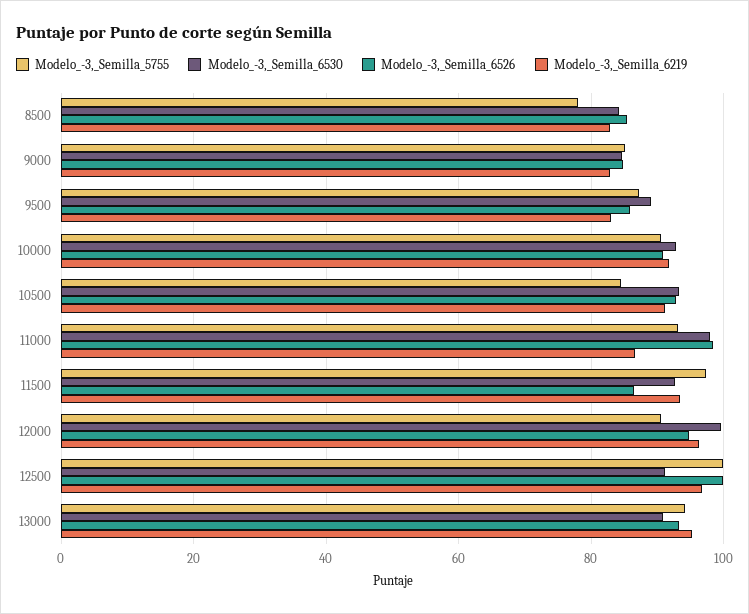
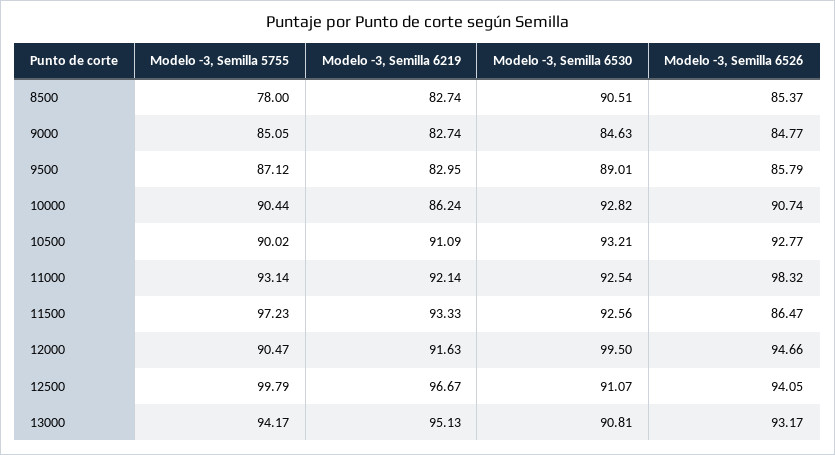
Modelo_-3,_Semilla_6530, 8500: 84 -> 90.51
Modelo_-3,_Semilla_6219, 10000: 92 -> 86.24
Modelo_-3,_Semilla_5755, 10500: 84 -> 90.02
Modelo_-3,_Semilla_6530, 11000: 98 -> 92.54
Modelo_-3,_Semilla_6219, 11000: 86 -> 92.14
Modelo_-3,_Semilla_6219, 12000: 96 -> 91.63
Modelo_-3,_Semilla_6526, 12500: 100 -> 94.05

